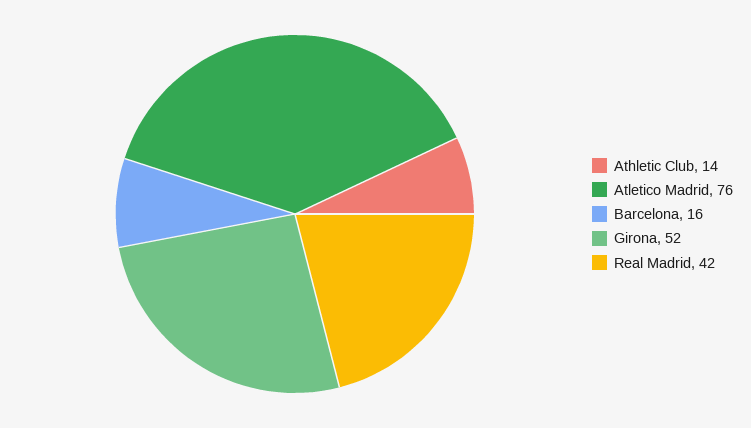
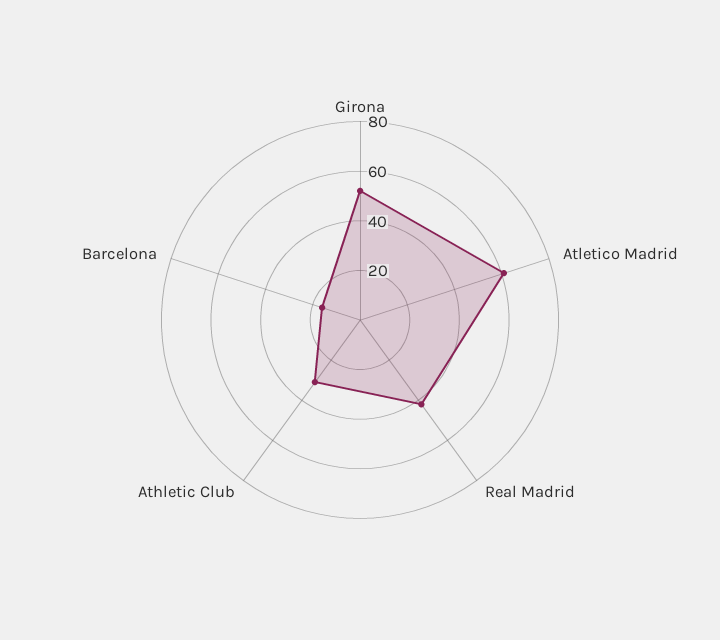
Athletic Club: 14 -> 30
Atletico Madrid: 76 -> 60

